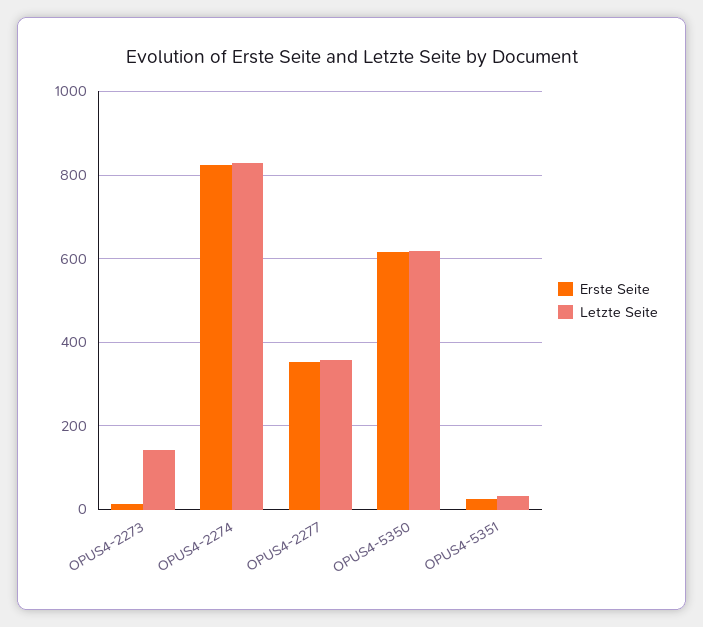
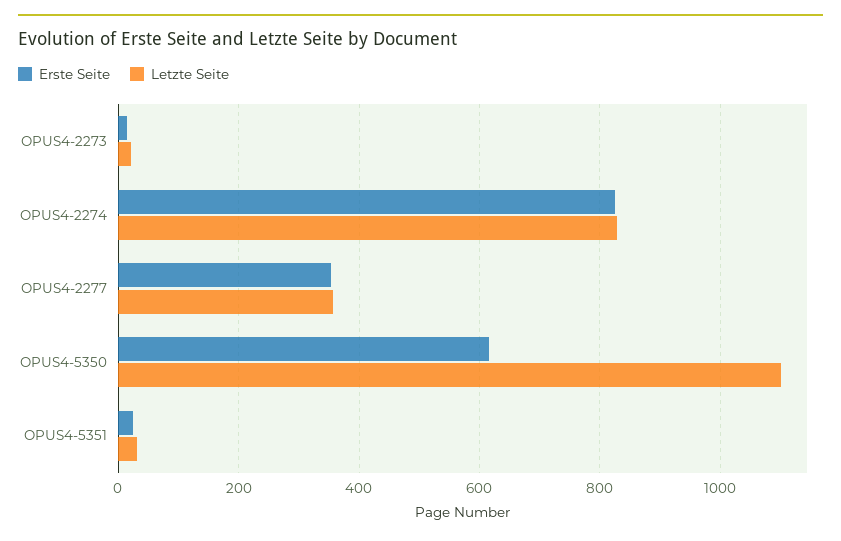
Letzte Seite, OPUS4-2273: 140 -> 20
Letzte Seite, OPUS4-5350: 620 -> 1100

